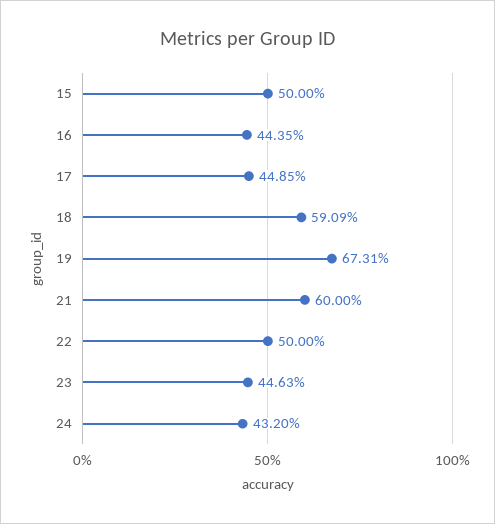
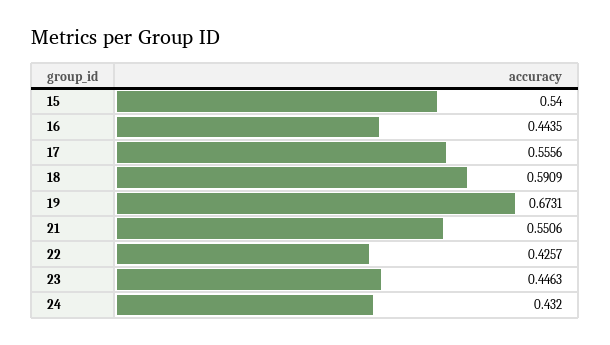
15: 0.5 -> 0.54
17: 0.4485 -> 0.5556
21: 0.6 -> 0.5506
22: 0.5 -> 0.4257

